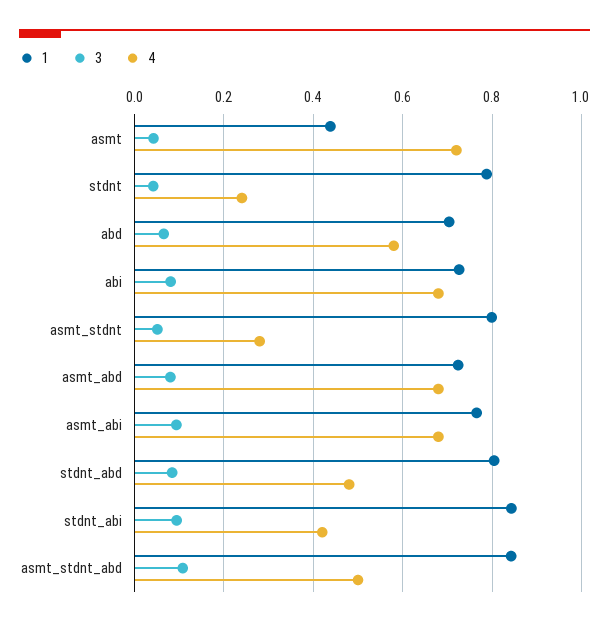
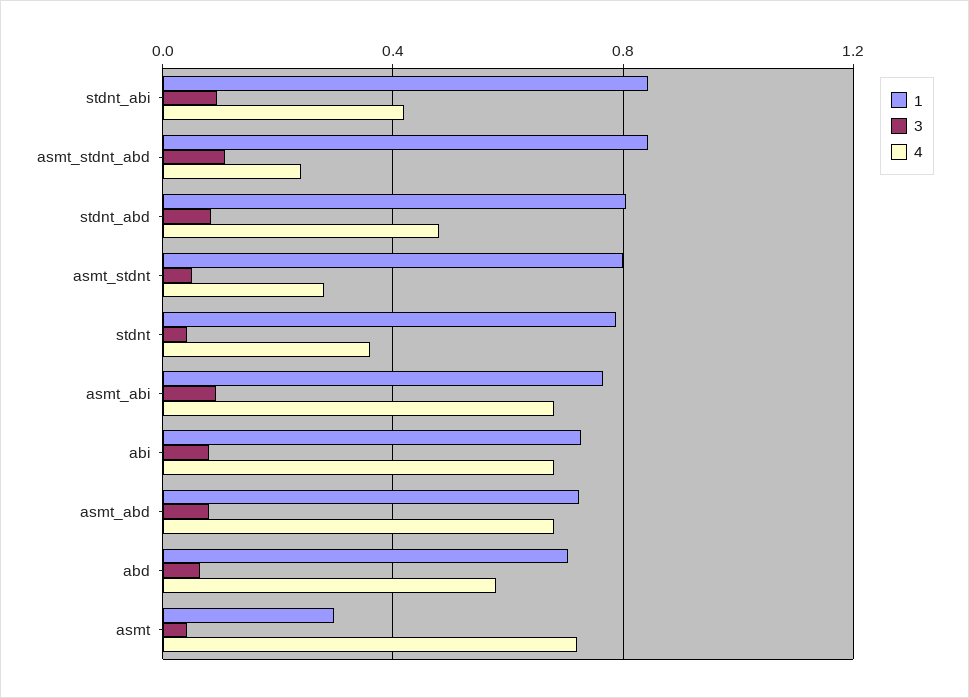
1, asmt: 0.44 -> 0.3
4, stdnt: 0.24 -> 0.35
4, asmt_stdnt_abd: 0.5 -> 0.25

